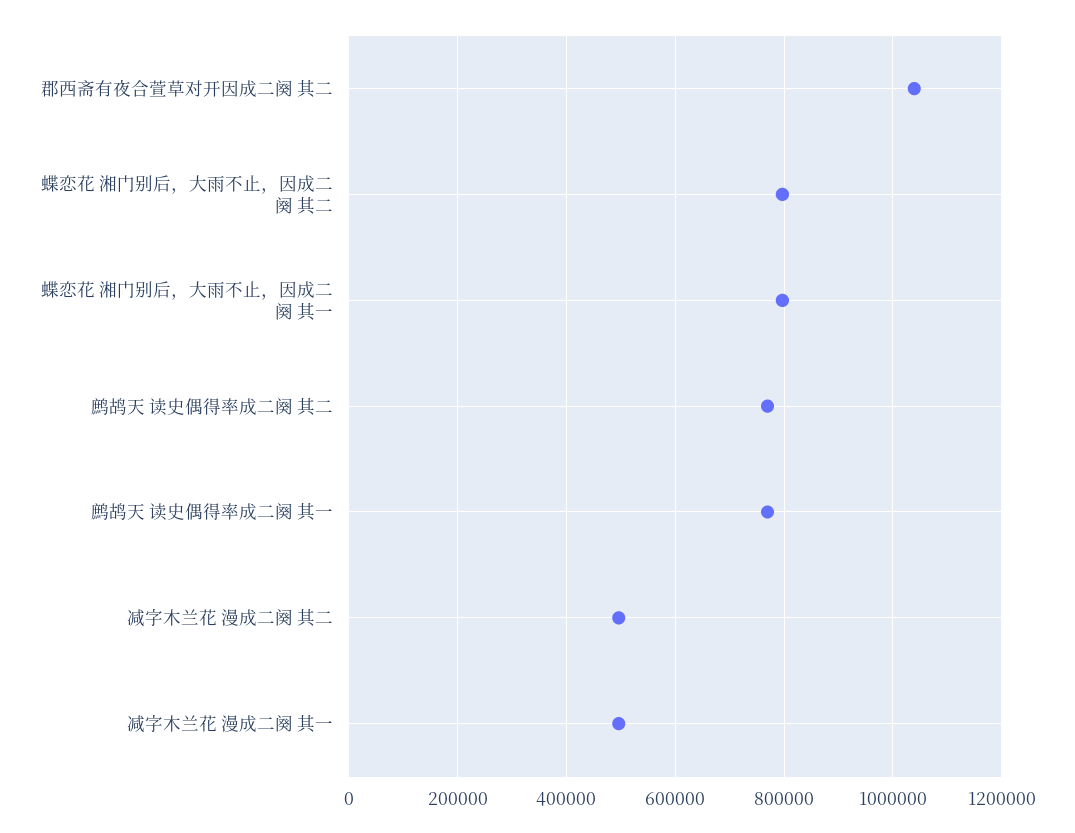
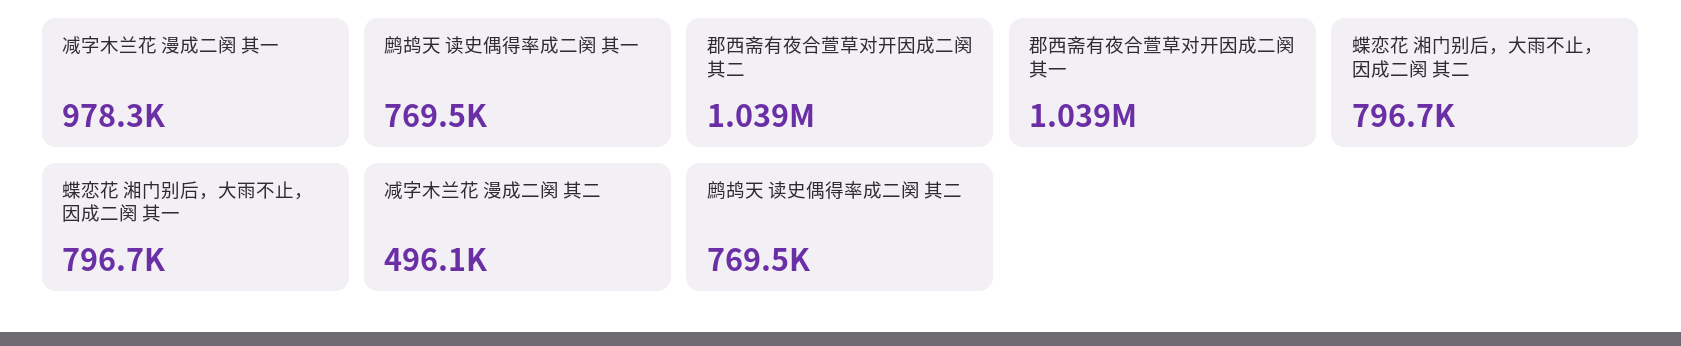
减字木兰花 漫成二阕 其一: 500000 -> 978300
郡西斋有夜合萱草对开因成二阕 其一: none -> 1039000

